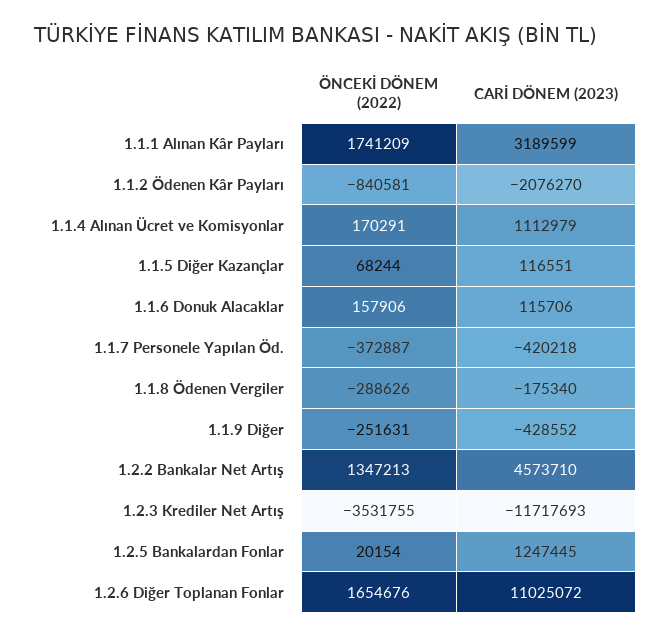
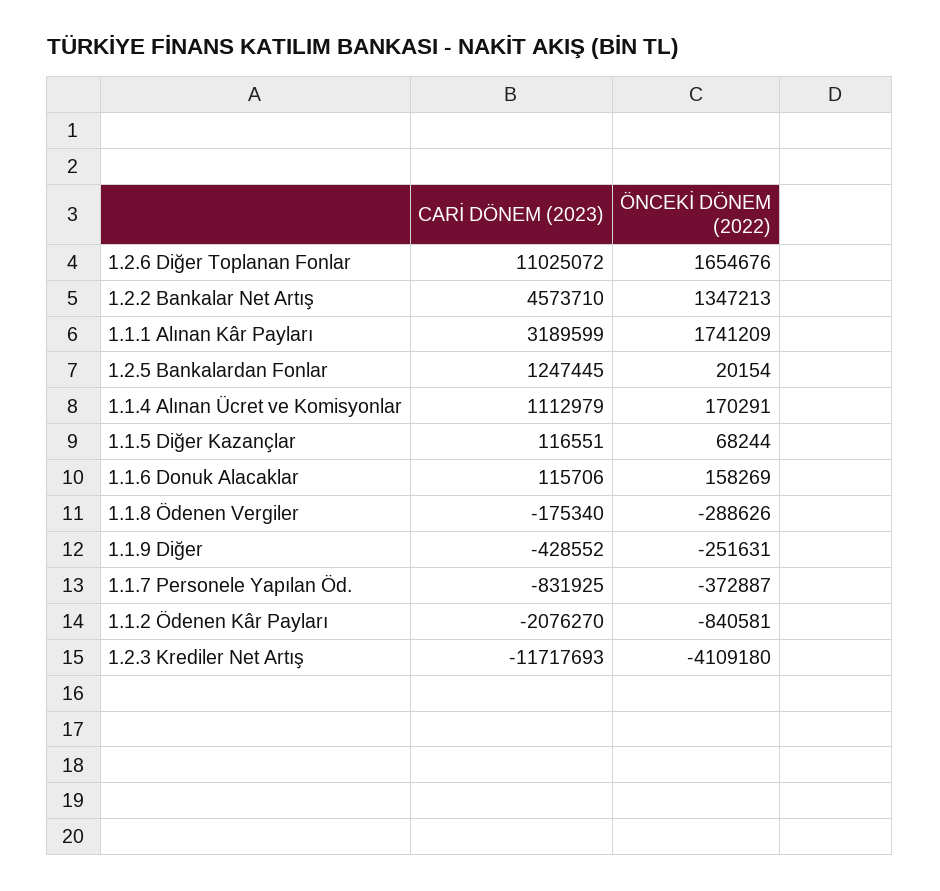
ÖNCEKİ DÖNEM (2022), 1.1.6 Donuk Alacaklar: 157906 -> 158269
CARİ DÖNEM (2023), 1.1.7 Personele Yapılan Öd.: -420218 -> -831925
ÖNCEKİ DÖNEM (2022), 1.2.3 Krediler Net Artış: -3531755 -> -4109180

